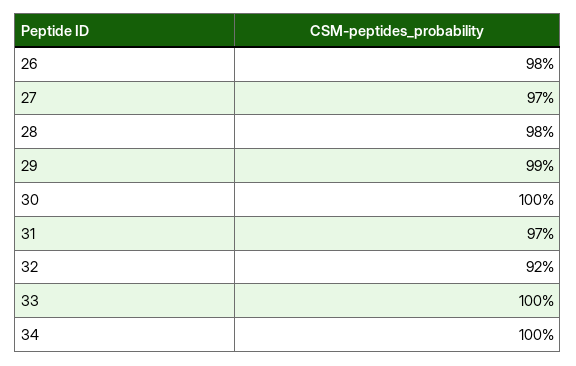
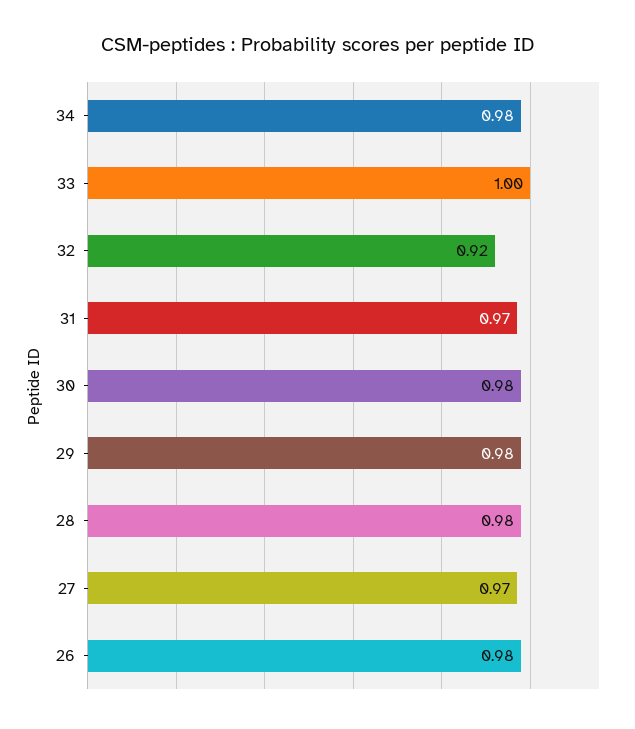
29: 0.99 -> 0.98
30: 1 -> 0.98
34: 1 -> 0.98

